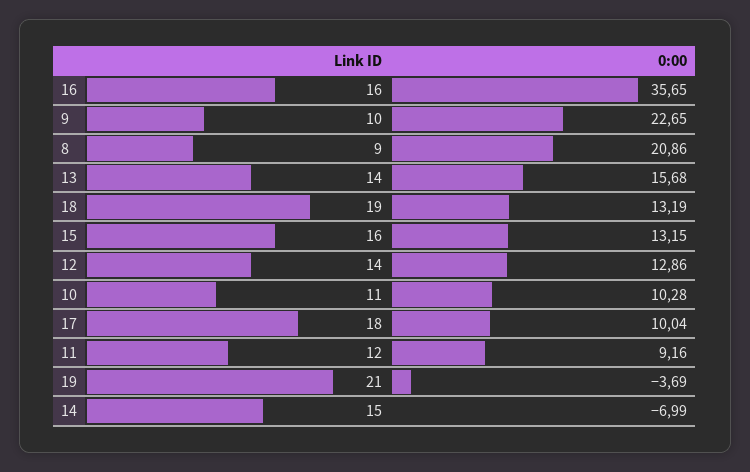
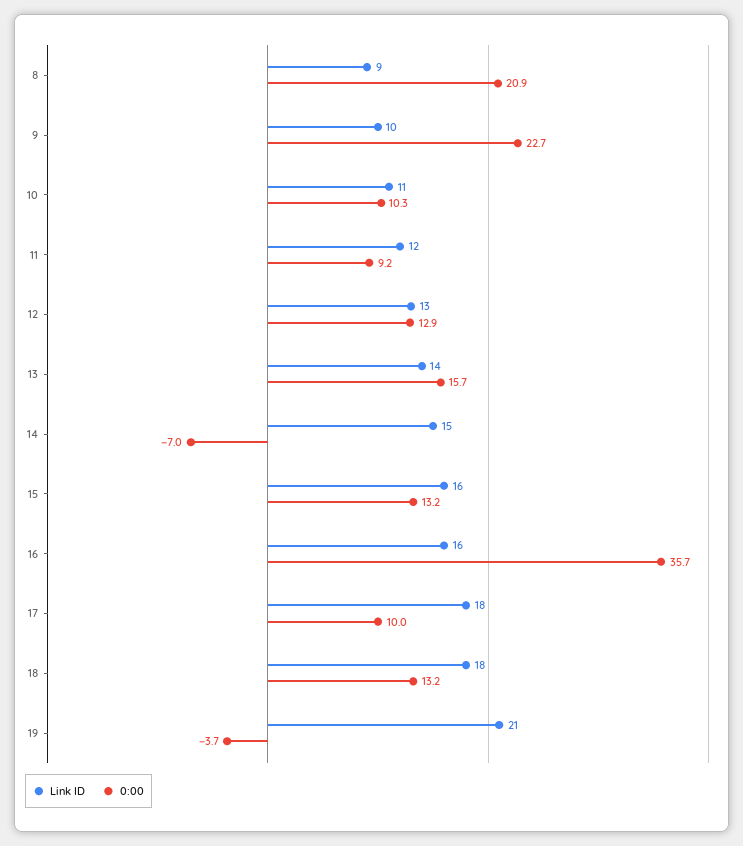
Link ID, 18: 19 -> 18
Link ID, 12: 14 -> 13

